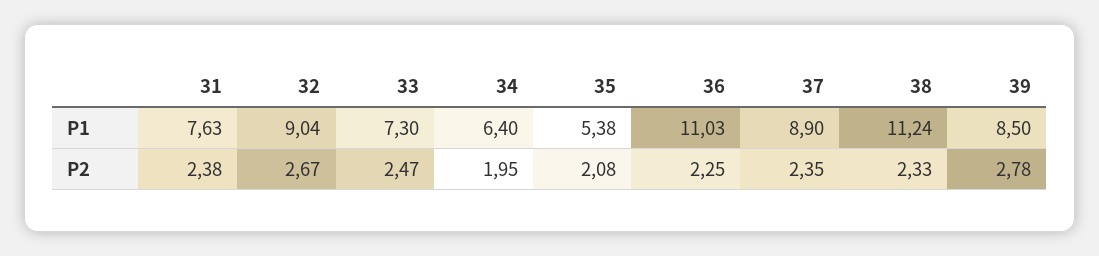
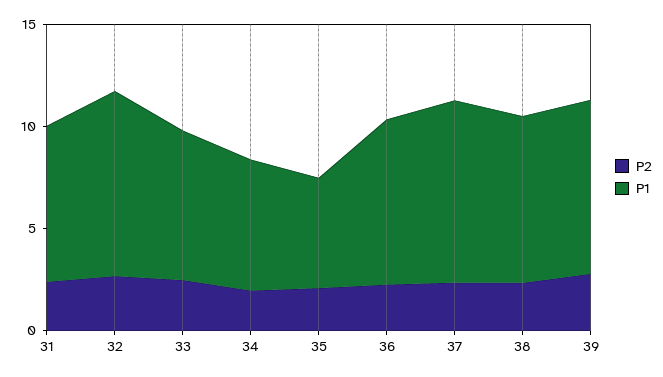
P1, 36: 11.03 -> 8
P1, 38: 11.24 -> 8

